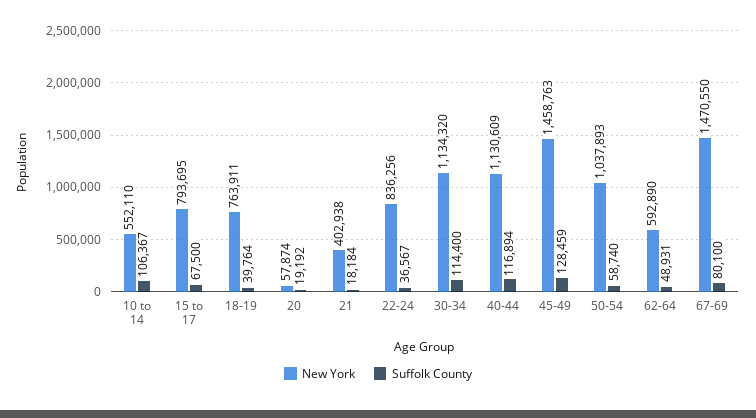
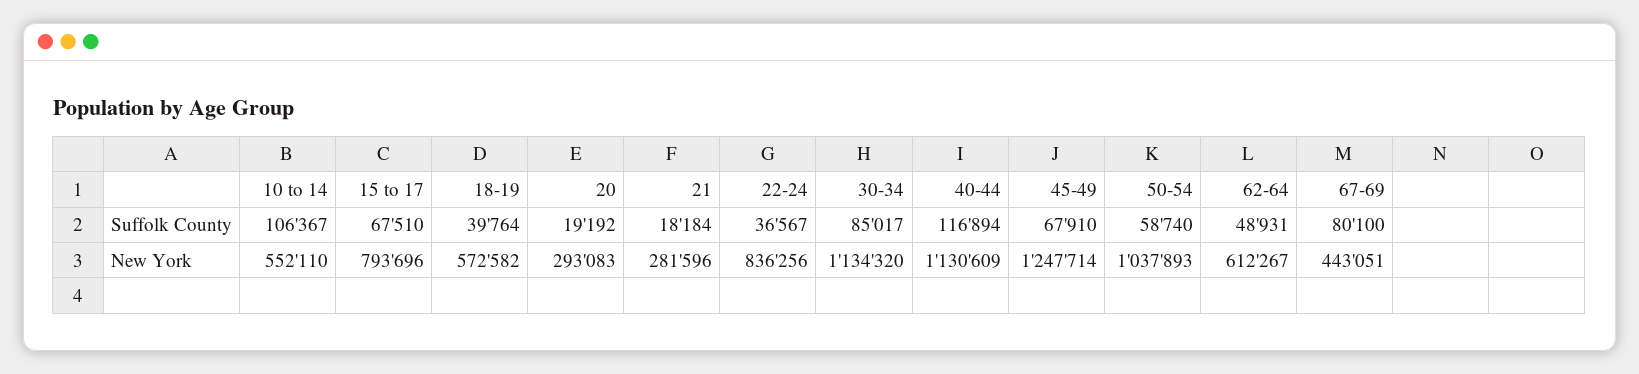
New York, 15 to 17: 793695 -> 793696
Suffolk County, 15 to 17: 67500 -> 67510
New York, 18-19: 763911 -> 572582
New York, 20: 57874 -> 293083
New York, 21: 402938 -> 281596
Suffolk County, 30-34: 114400 -> 85017
New York, 45-49: 1458763 -> 1247714
Suffolk County, 45-49: 128459 -> 67910
New York, 62-64: 592890 -> 612267
New York, 67-69: 1470550 -> 443051

